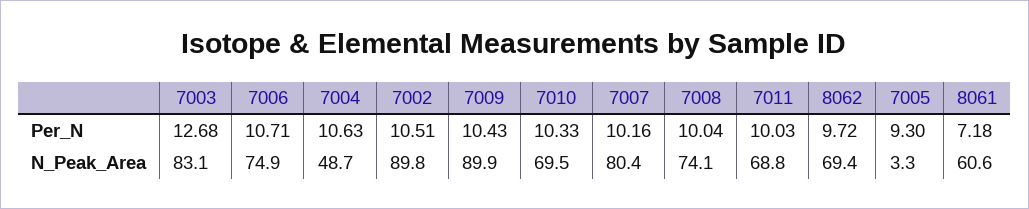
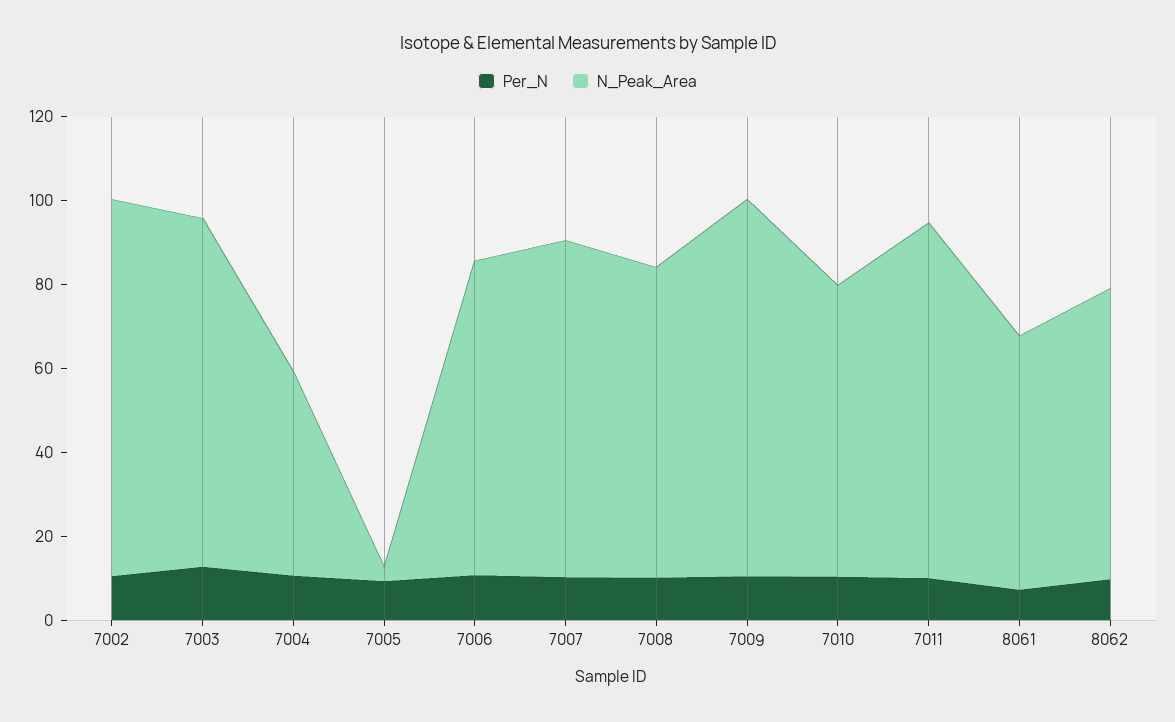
N_Peak_Area, 7011: 68.8 -> 85

